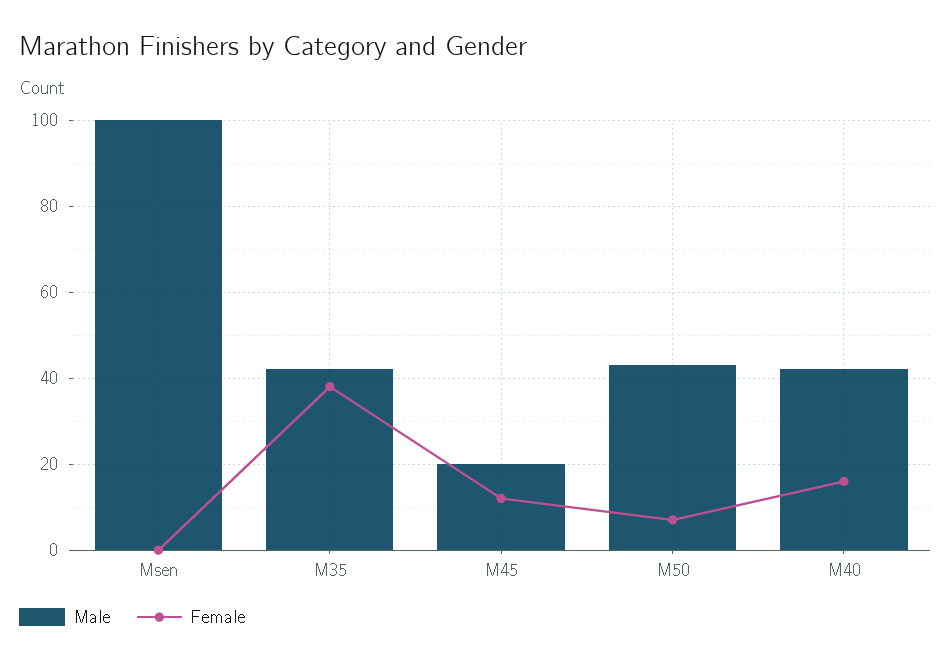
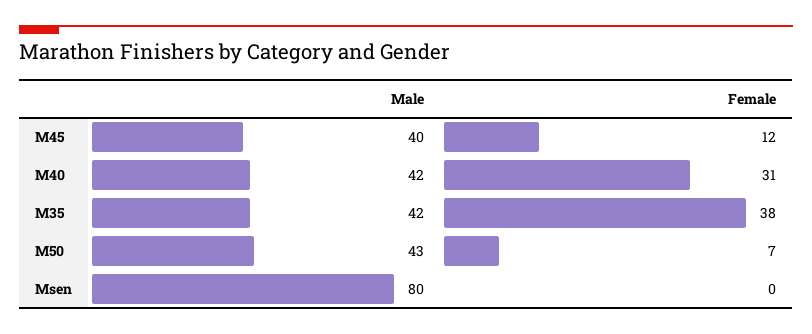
Male, Msen: 100 -> 80
Male, M45: 20 -> 40
Female, M40: 15 -> 31

